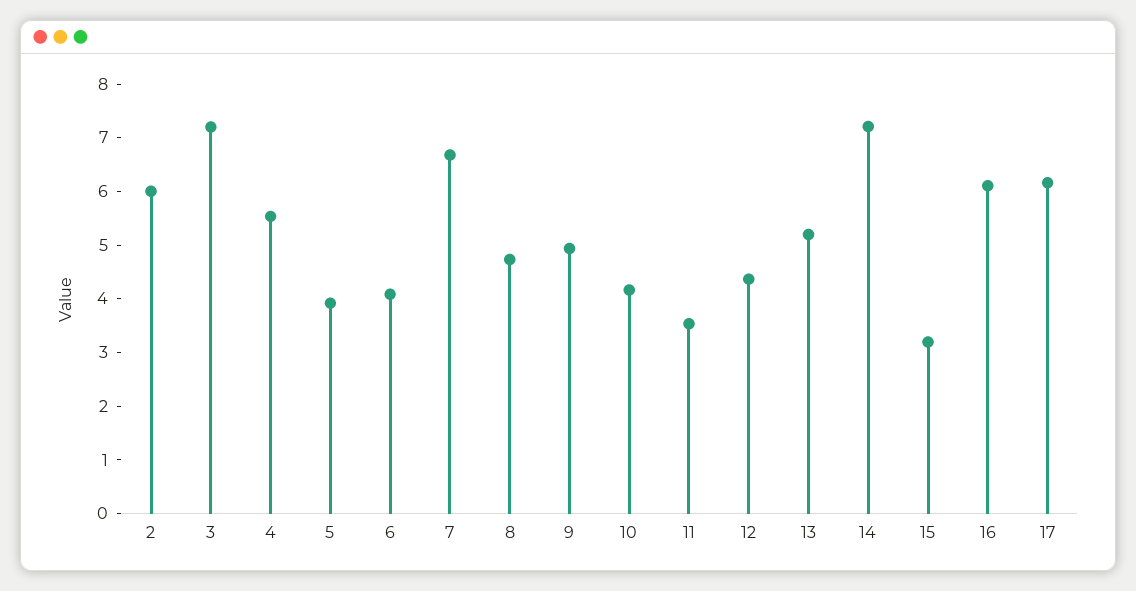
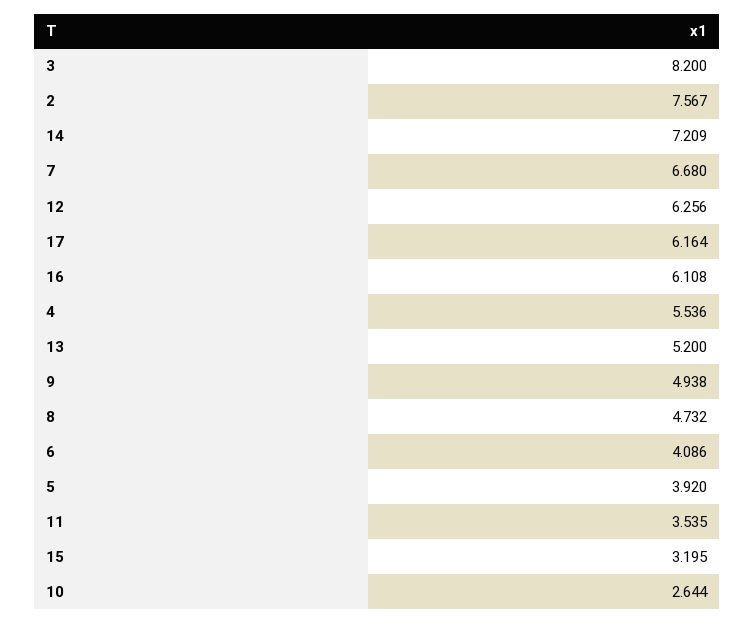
2: 6 -> 7.567
3: 7.2 -> 8.2
10: 4.2 -> 2.644
12: 4.4 -> 6.256

